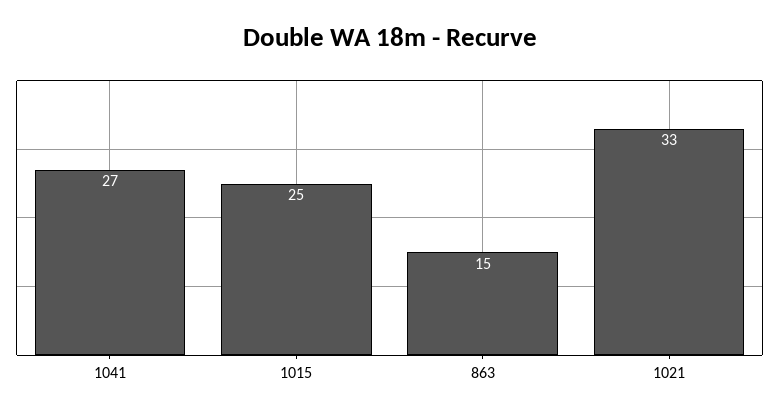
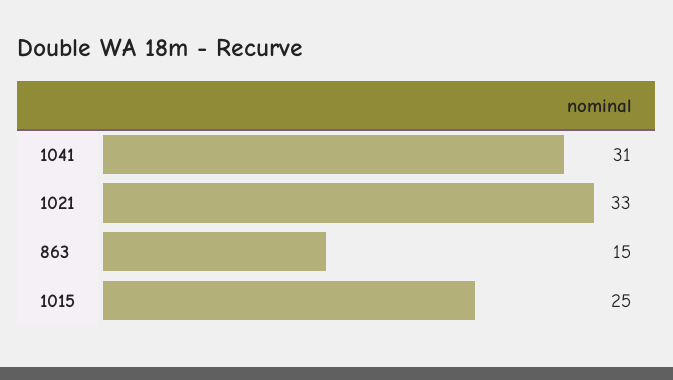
1041: 27 -> 31

